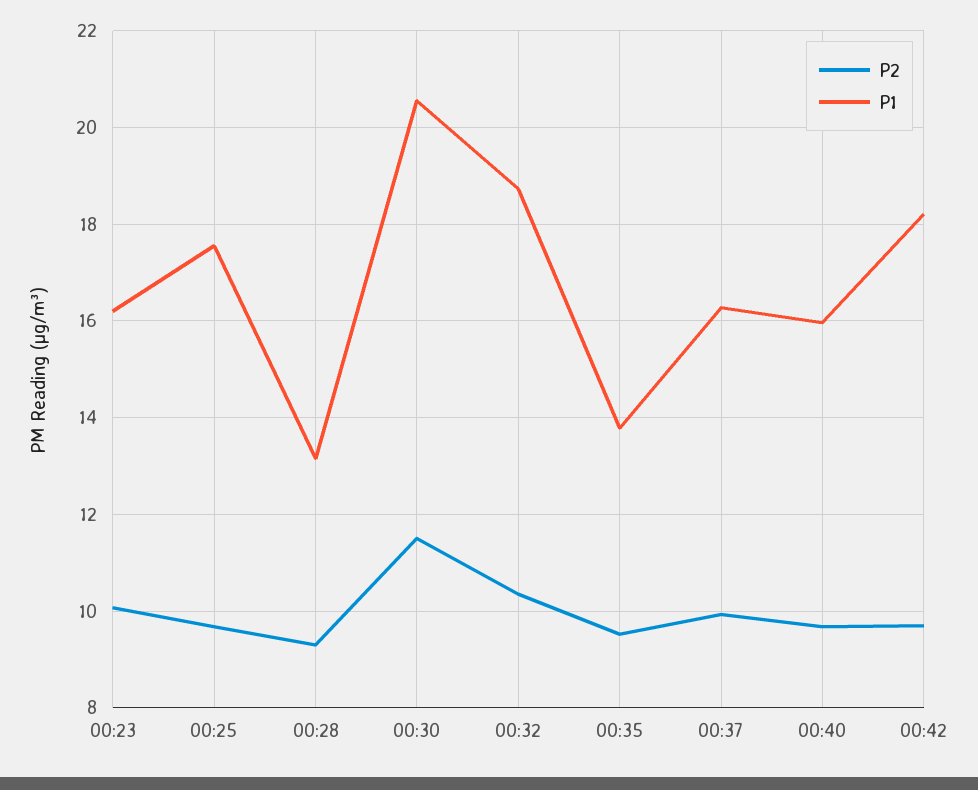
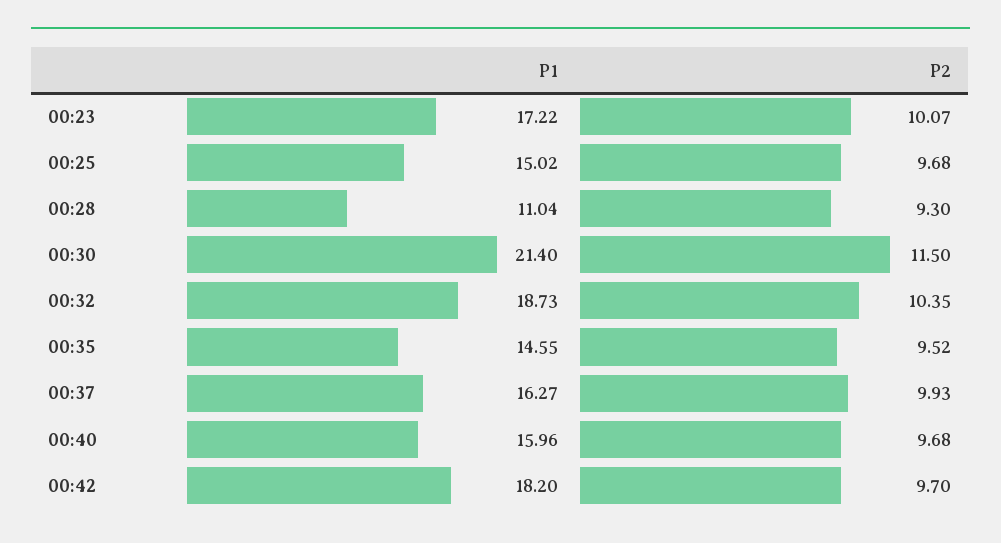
P1, 00:23: 16.2 -> 17.22
P1, 00:25: 17.6 -> 15.02
P1, 00:28: 13.2 -> 11.04
P1, 00:30: 20.6 -> 21.4
P1, 00:35: 13.8 -> 14.55

